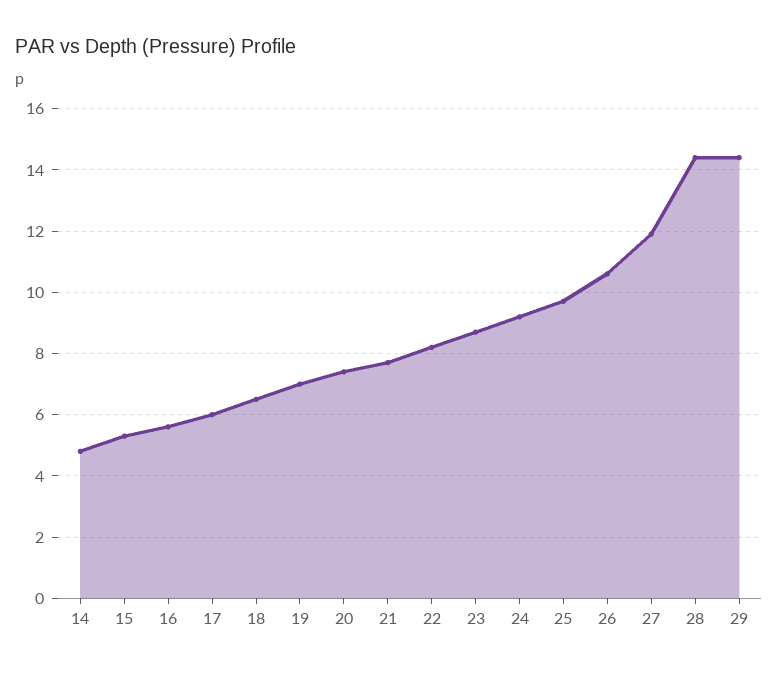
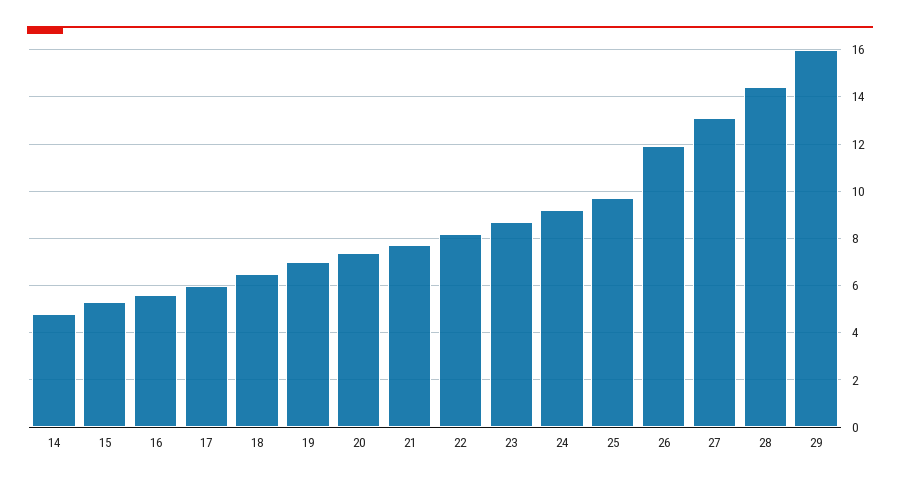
26: 10.5 -> 12
27: 12 -> 13
29: 14.5 -> 16

